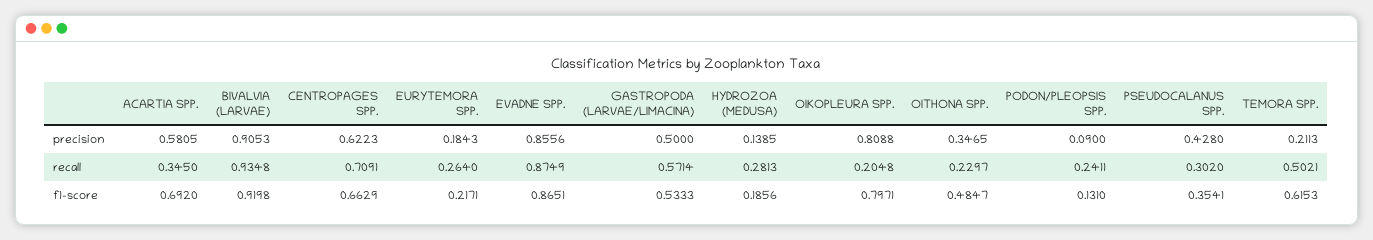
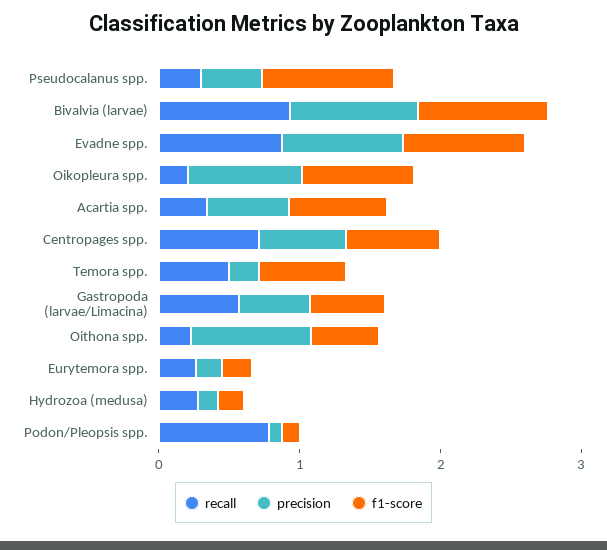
precision, OITHONA SPP.: 0.3465 -> 0.8
recall, PODON/PLEOPSIS SPP.: 0.2411 -> 0.8
f1-score, PSEUDOCALANUS SPP.: 0.3541 -> 1

